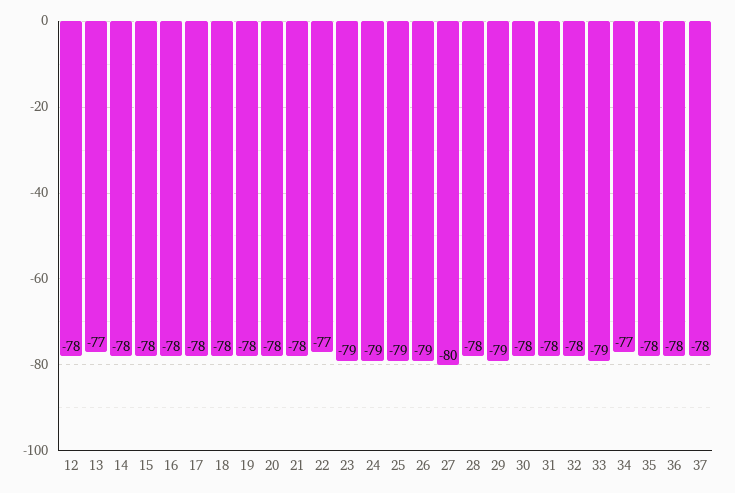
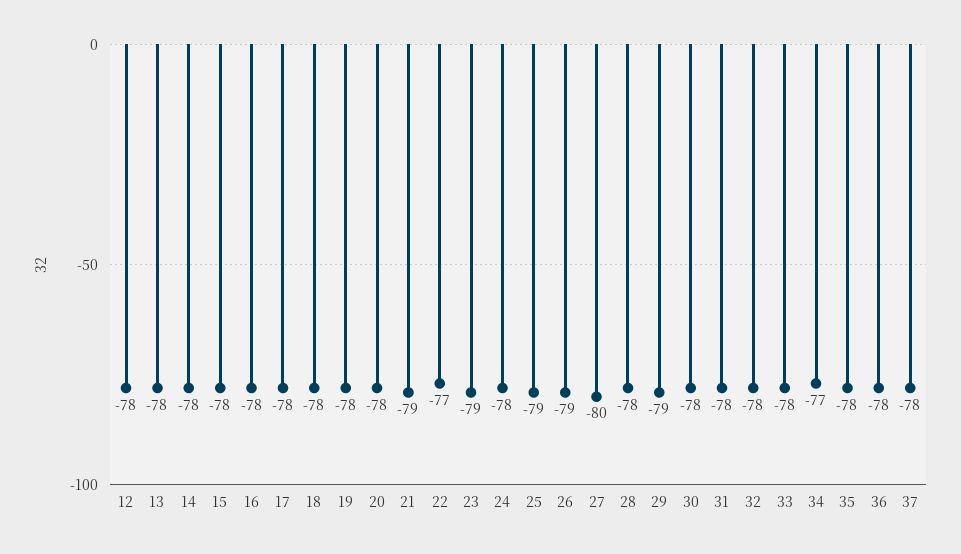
13: -77 -> -78
21: -78 -> -79
24: -79 -> -78
33: -79 -> -78

